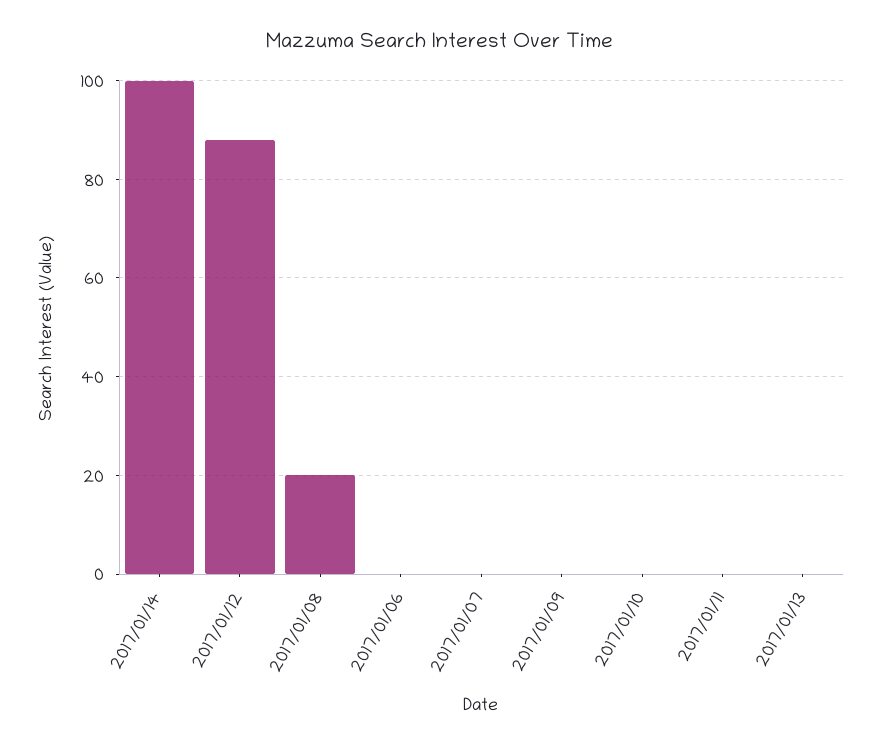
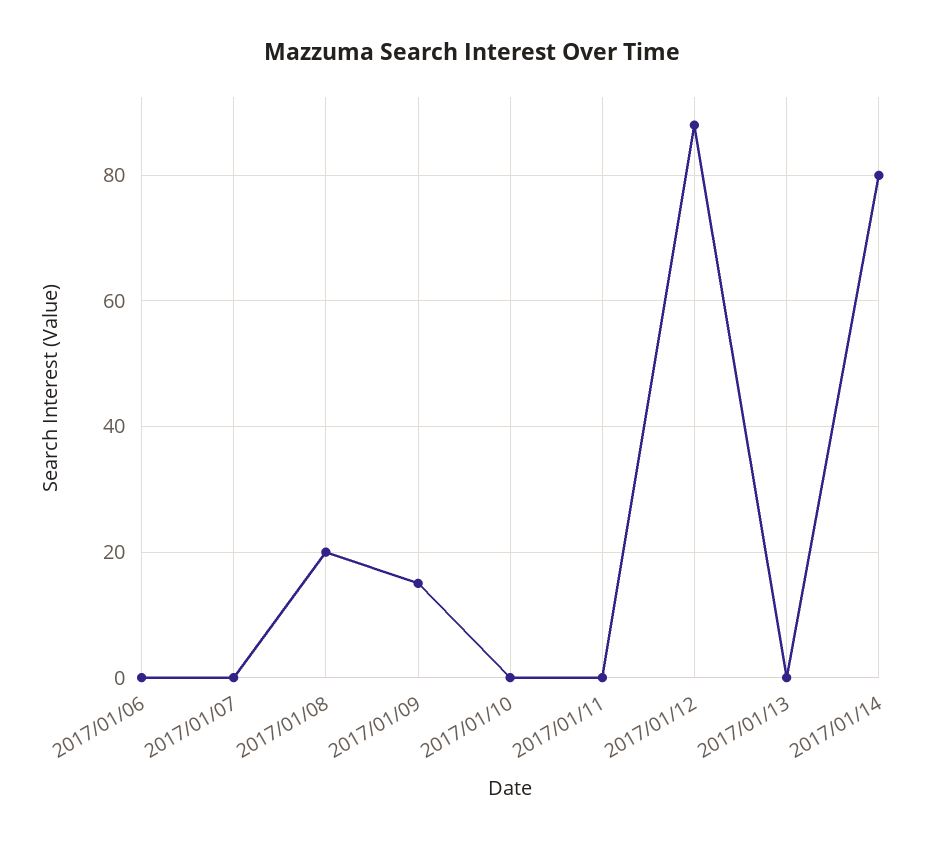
2017/01/14: 100 -> 80
2017/01/09: 0 -> 15

